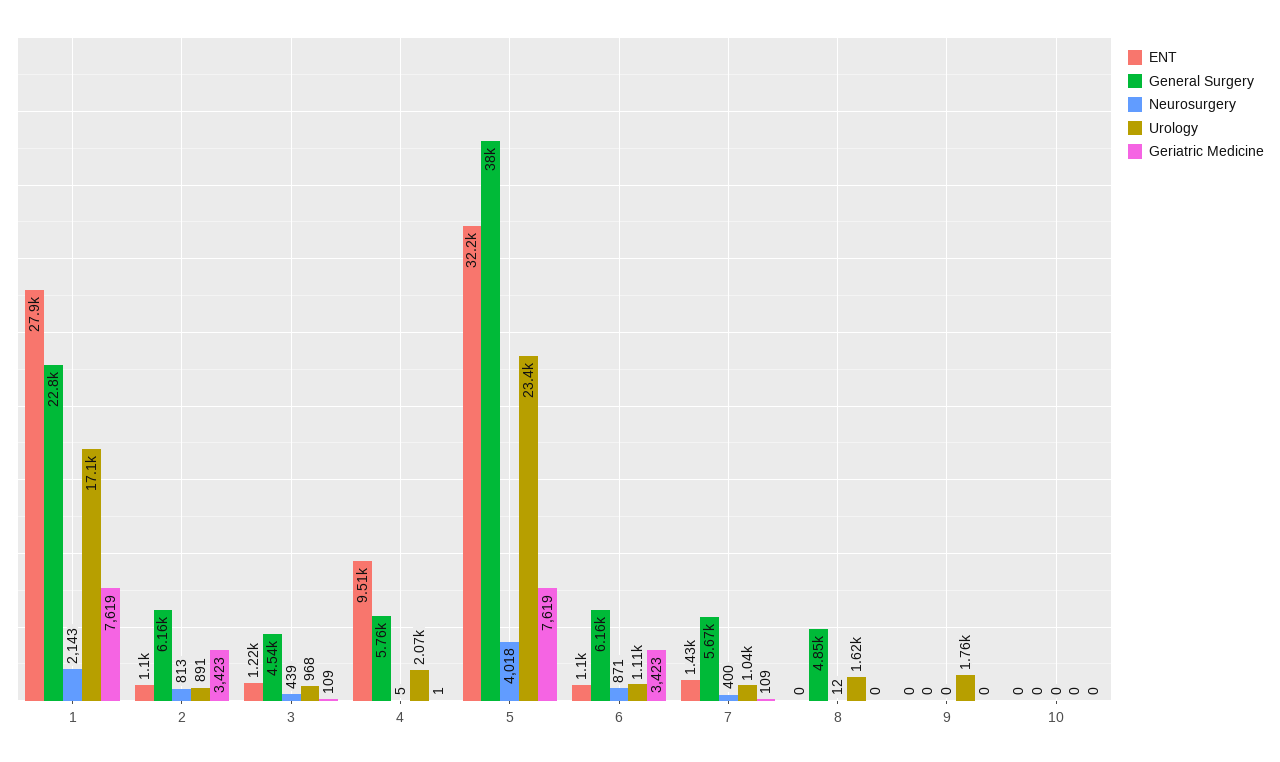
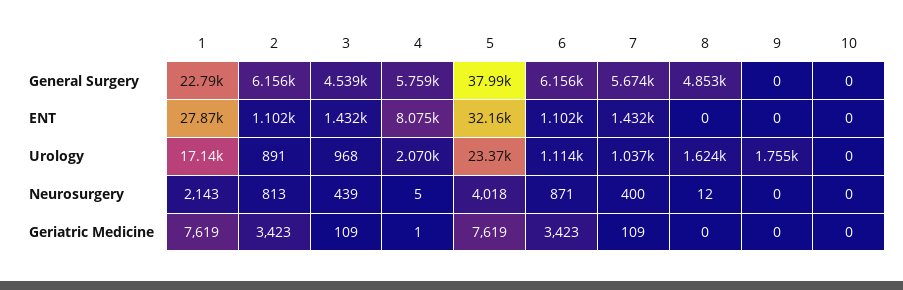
ENT, 3: 1220 -> 1432
ENT, 4: 9510 -> 8075

